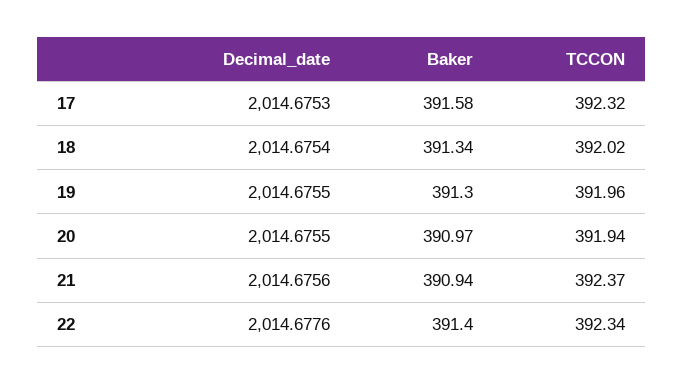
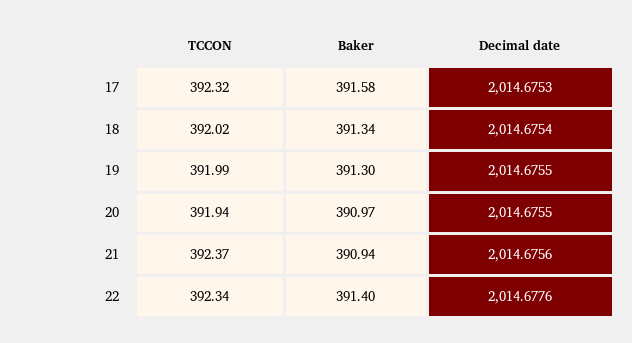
TCCON, 19: 391.96 -> 391.99

